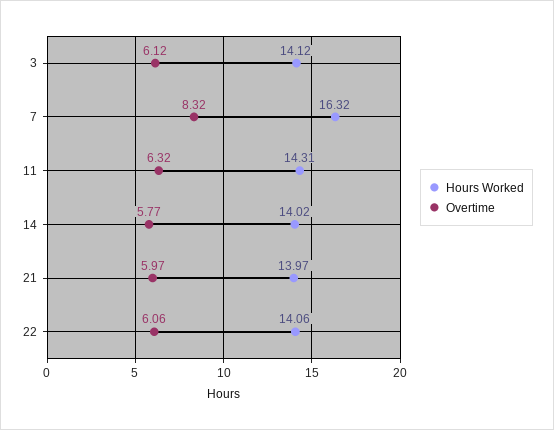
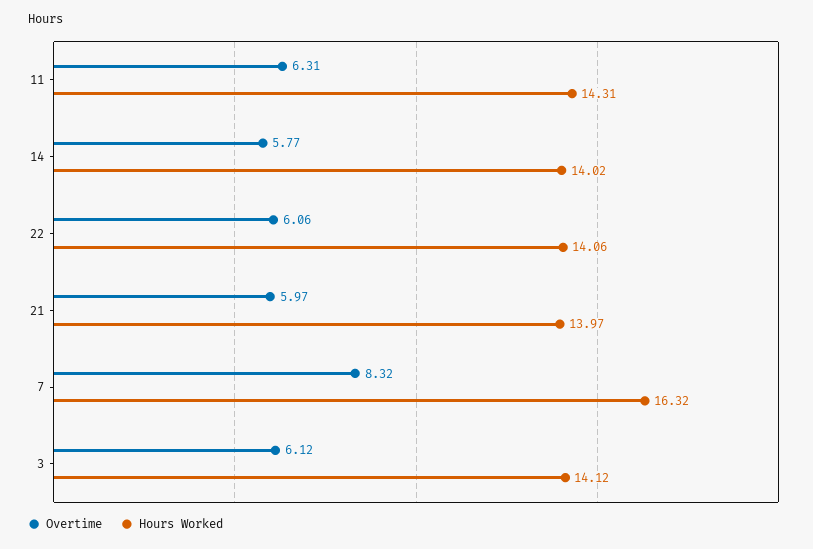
Overtime, 11: 6.32 -> 6.31

